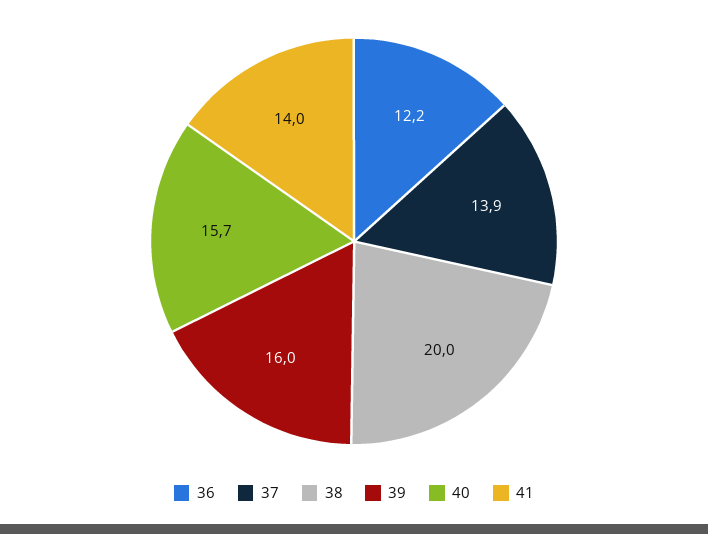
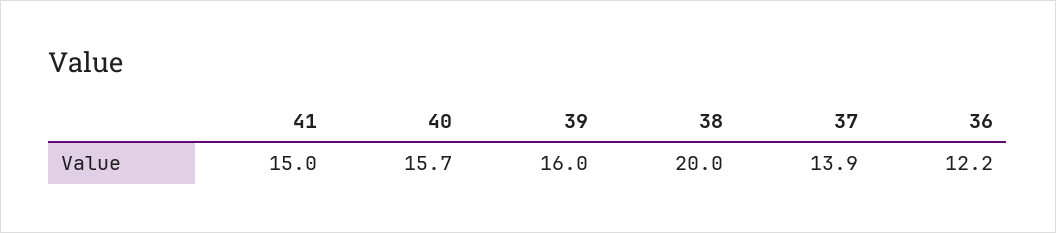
41: 14 -> 15

